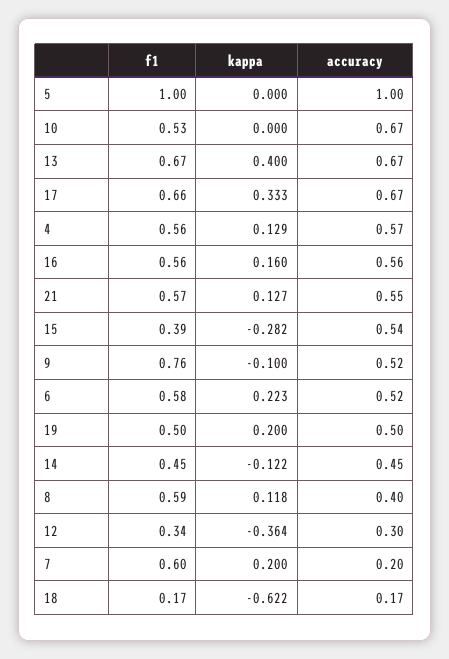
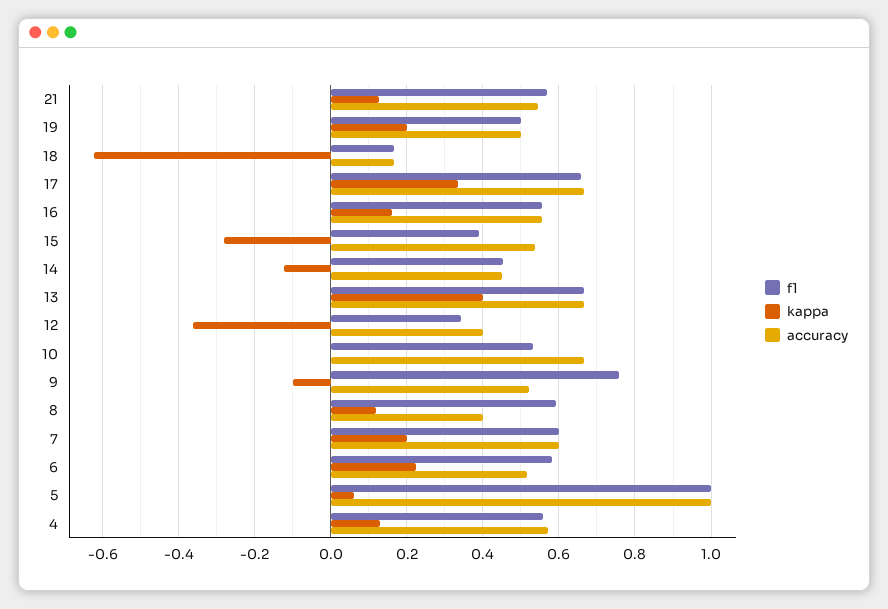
kappa, 5: 0 -> 0.06
accuracy, 12: 0.3 -> 0.4
accuracy, 7: 0.2 -> 0.6

